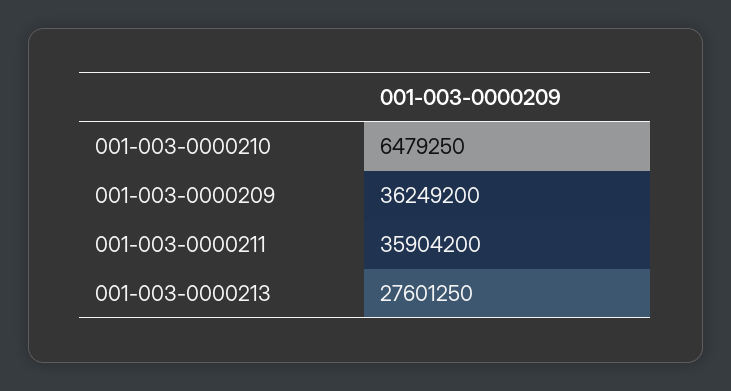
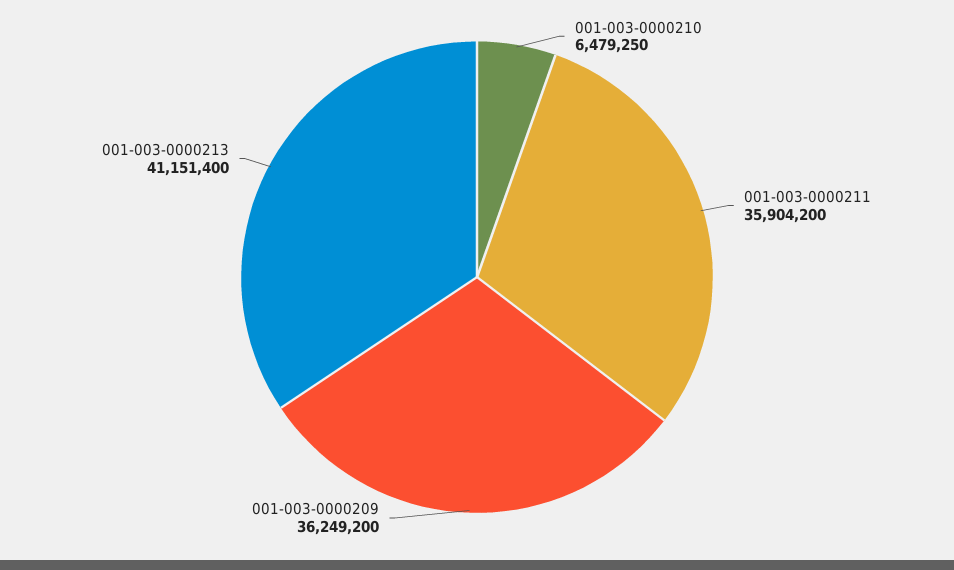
001-003-0000213: 27601250 -> 41151400

